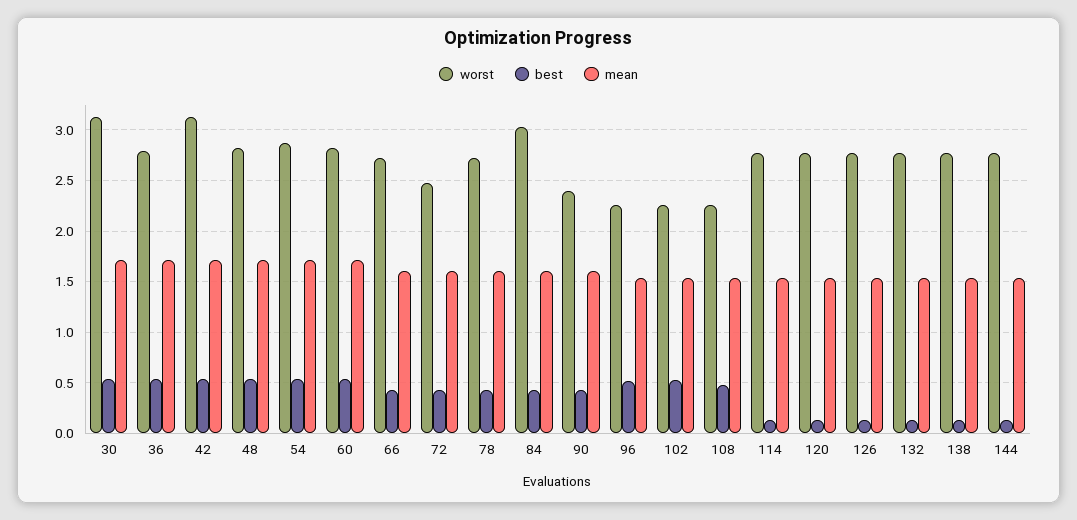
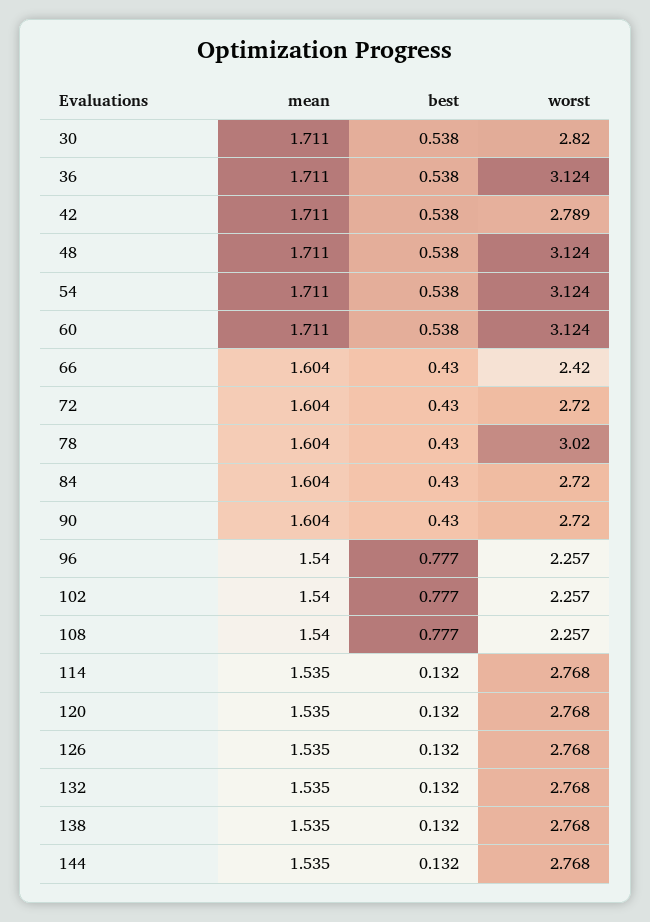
worst, 30: 3.1 -> 2.82
worst, 36: 2.8 -> 3.124
worst, 42: 3.1 -> 2.789
worst, 48: 2.8 -> 3.124
worst, 54: 2.9 -> 3.124
worst, 60: 2.8 -> 3.124
worst, 66: 2.7 -> 2.42
worst, 72: 2.5 -> 2.72
worst, 78: 2.7 -> 3.02
worst, 84: 3 -> 2.72
worst, 90: 2.4 -> 2.72
best, 96: 0.5 -> 0.777
best, 102: 0.5 -> 0.777
best, 108: 0.5 -> 0.777

